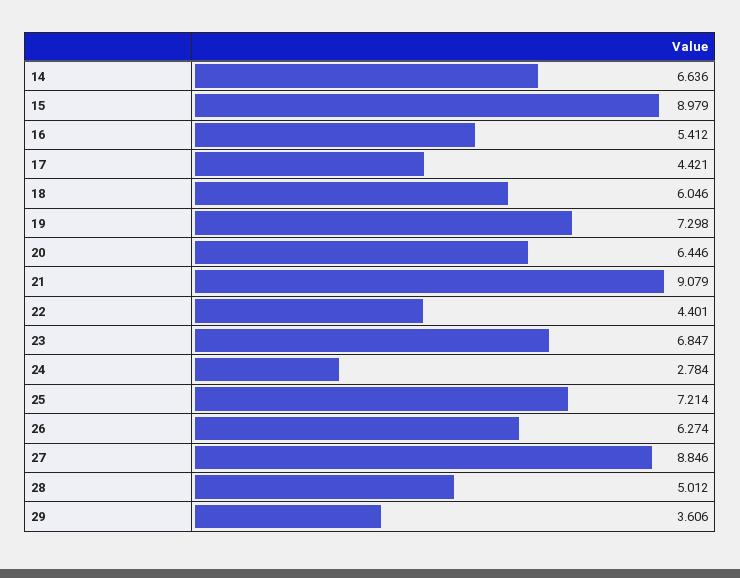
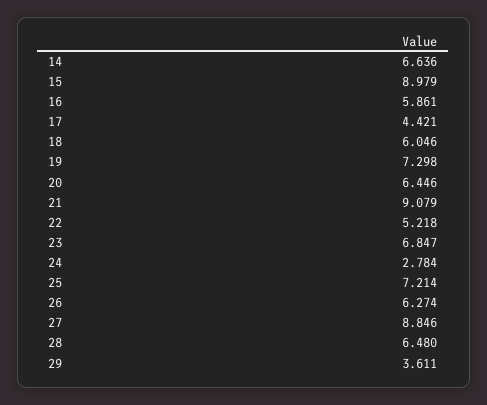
16: 5.412 -> 5.861
22: 4.401 -> 5.218
28: 5.012 -> 6.48
29: 3.606 -> 3.611

